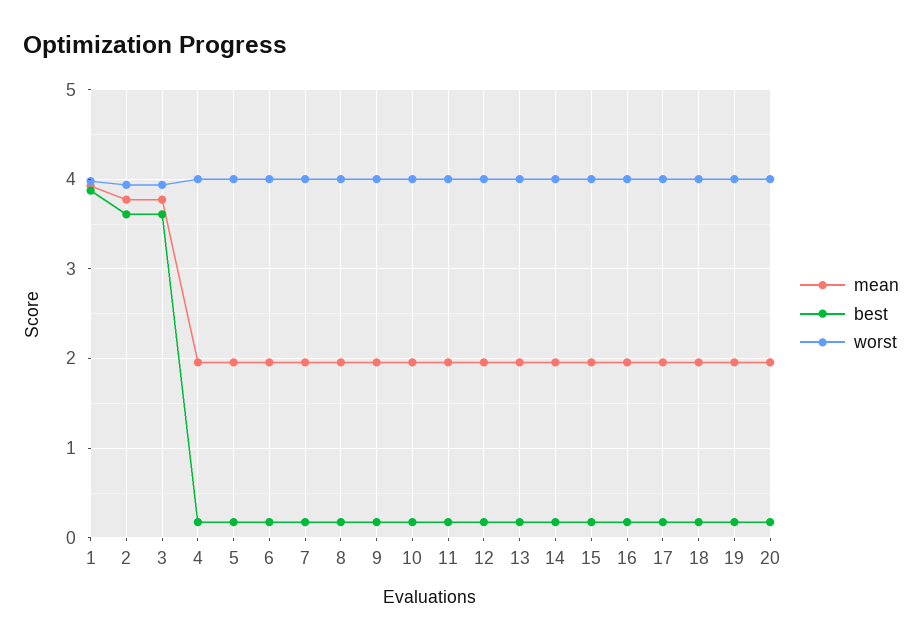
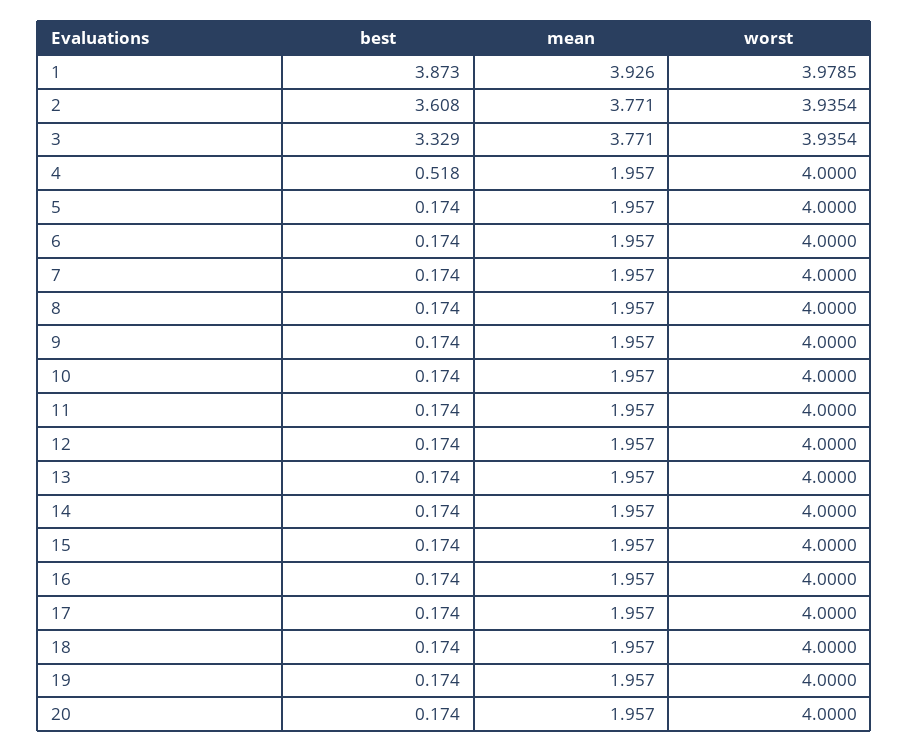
best, 3: 3.6 -> 3.329
best, 4: 0.2 -> 0.518

